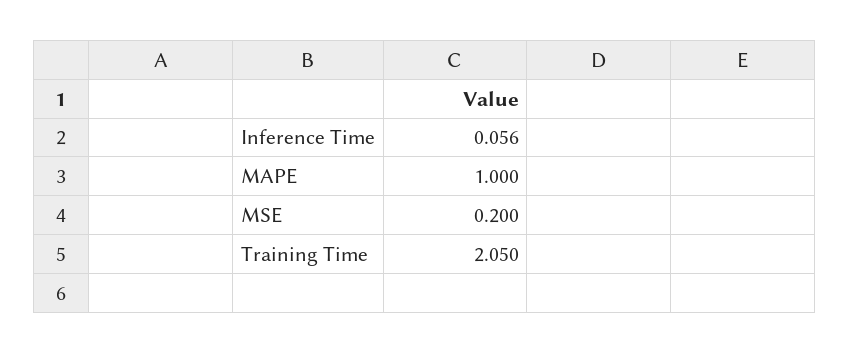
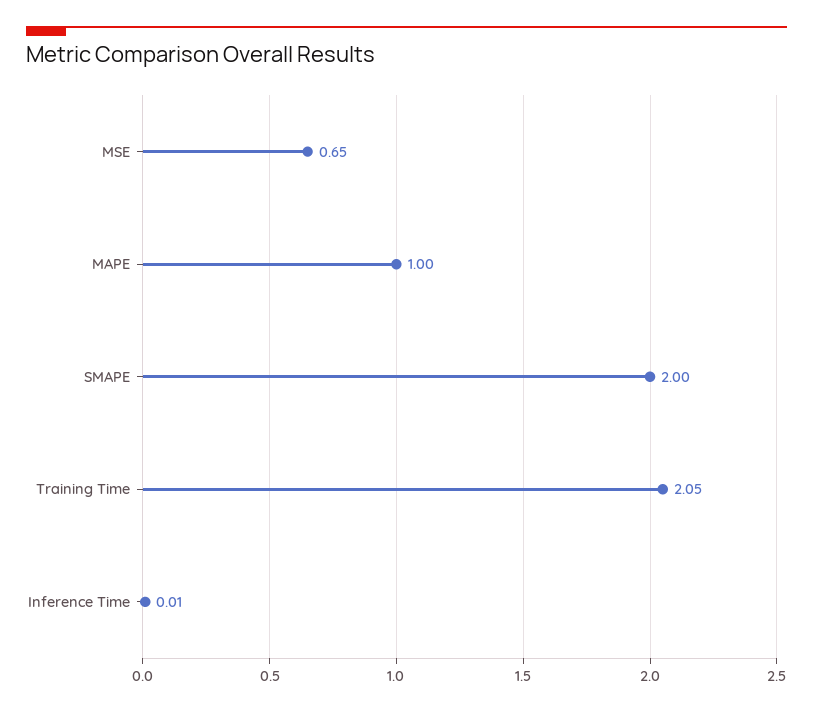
Inference Time: 0.056 -> 0.01
MSE: 0.2 -> 0.65
SMAPE: none -> 2

